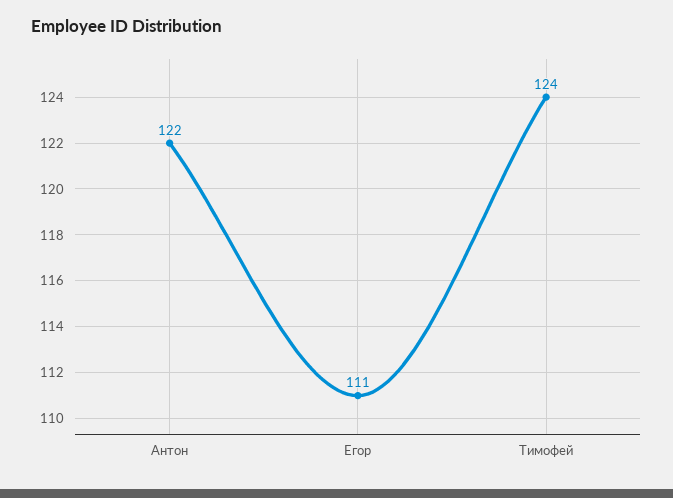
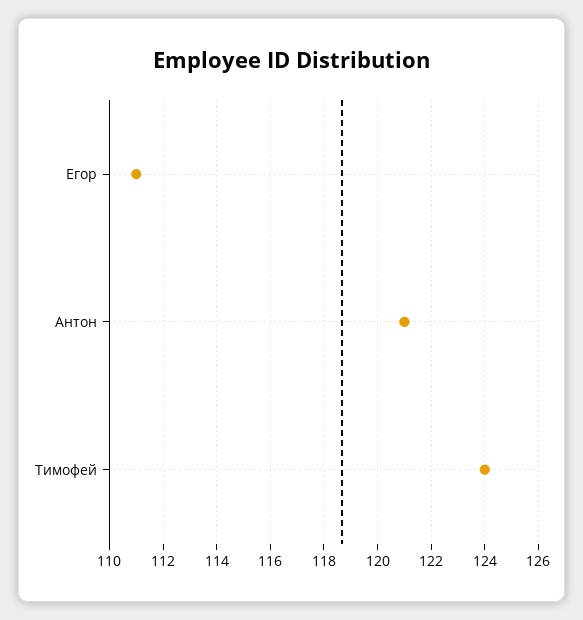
Антон: 122 -> 121

